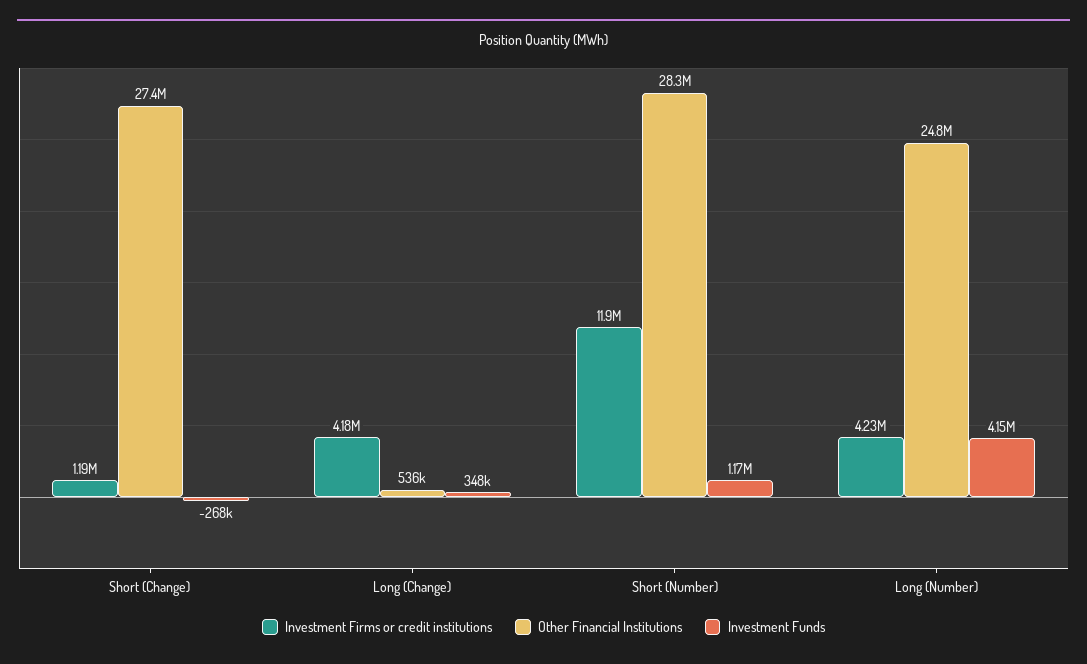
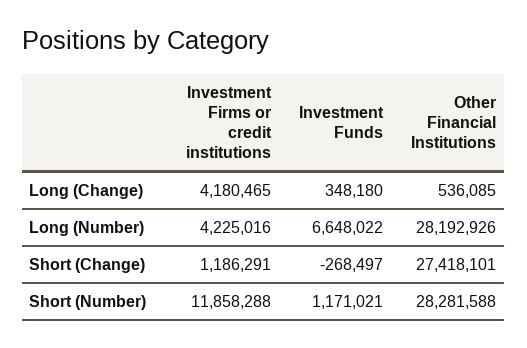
Other Financial Institutions, Long (Number): 24800000 -> 28192926
Investment Funds, Long (Number): 4150000 -> 6648022

